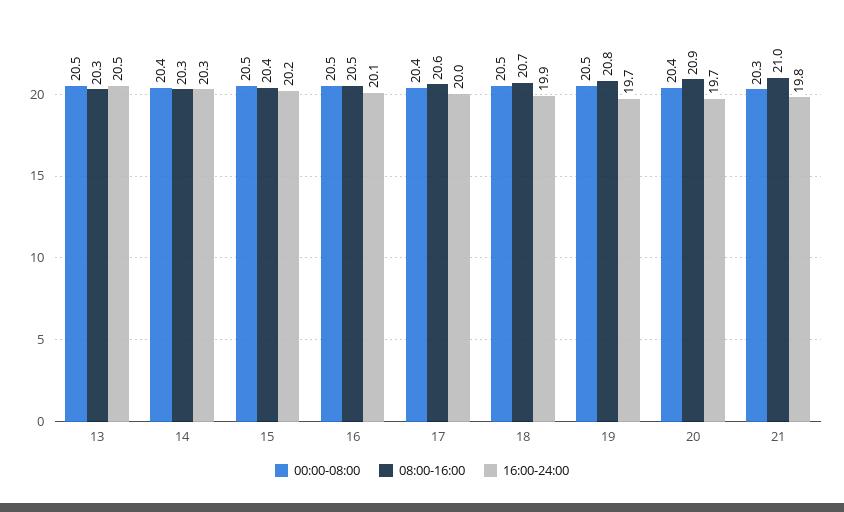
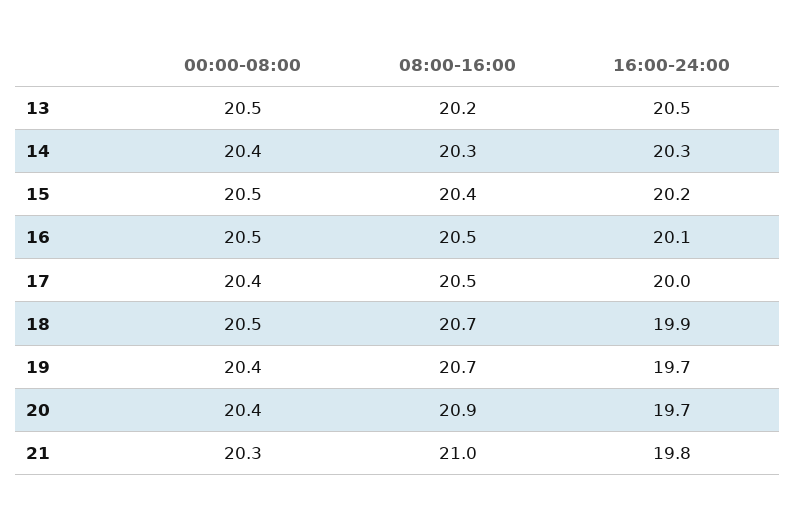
08:00-16:00, 13: 20.3 -> 20.2
08:00-16:00, 17: 20.6 -> 20.5
00:00-08:00, 19: 20.5 -> 20.4
08:00-16:00, 19: 20.8 -> 20.7

